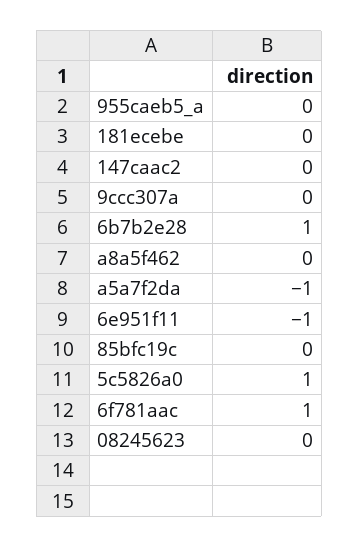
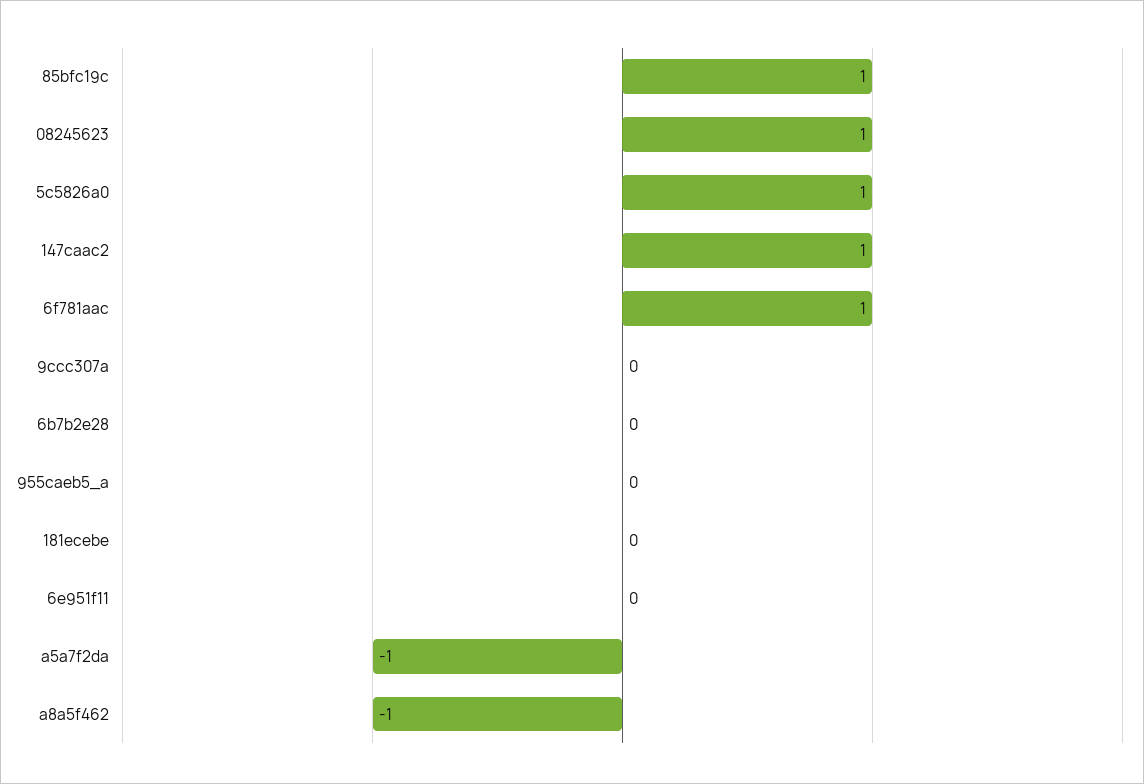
147caac2: 0 -> 1
6b7b2e28: 1 -> 0
a8a5f462: 0 -> -1
6e951f11: -1 -> 0
85bfc19c: 0 -> 1
08245623: 0 -> 1

